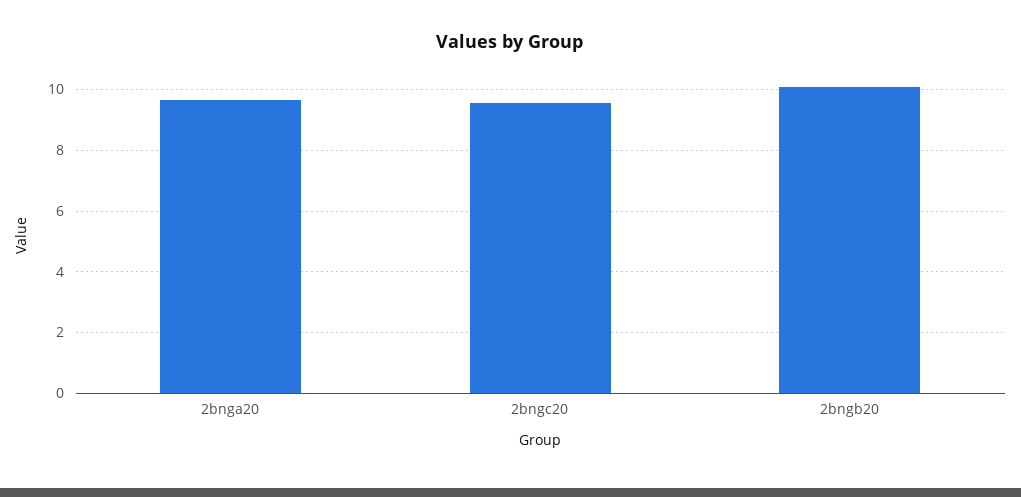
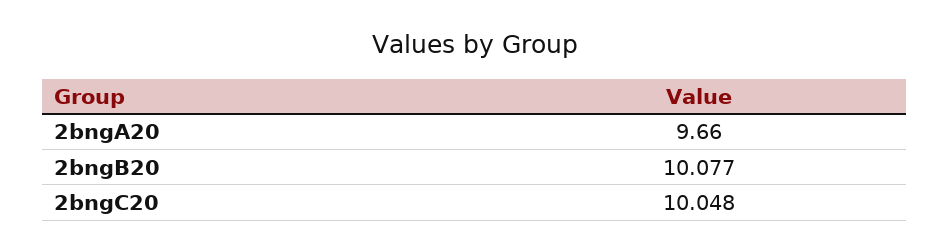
2bngc20: 9.6 -> 10.048

